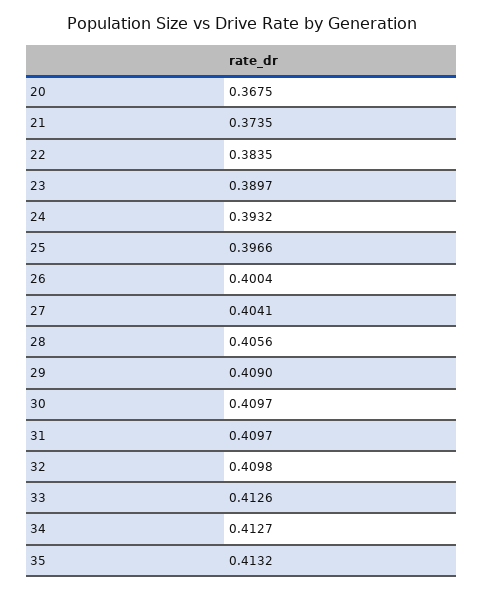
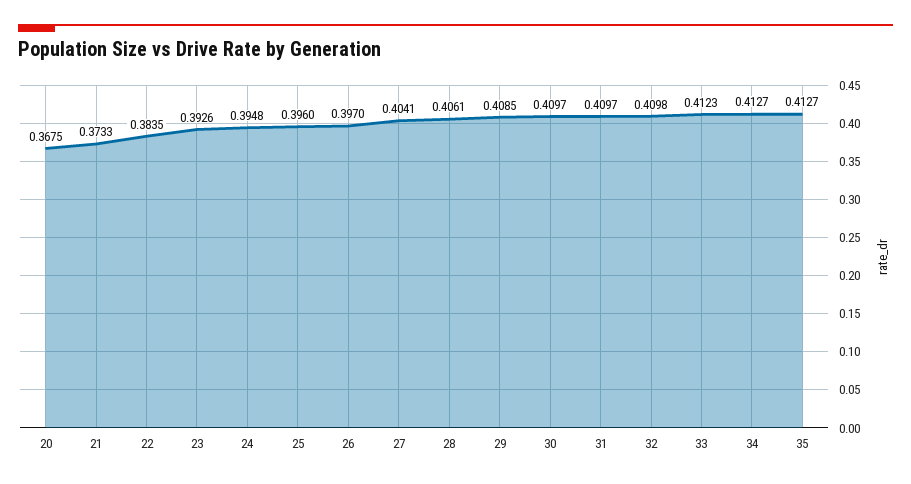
21: 0.3735 -> 0.3733
23: 0.3897 -> 0.3926
24: 0.3932 -> 0.3948
25: 0.3966 -> 0.396
26: 0.4004 -> 0.397
28: 0.4056 -> 0.4061
29: 0.409 -> 0.4085
33: 0.4126 -> 0.4123
35: 0.4132 -> 0.4127

